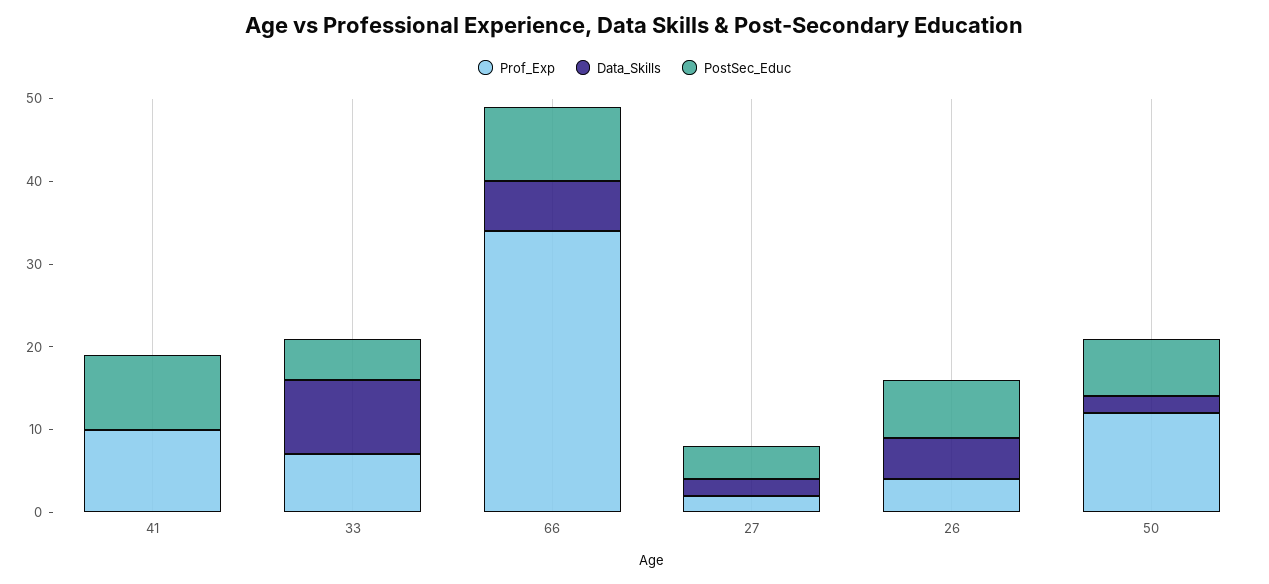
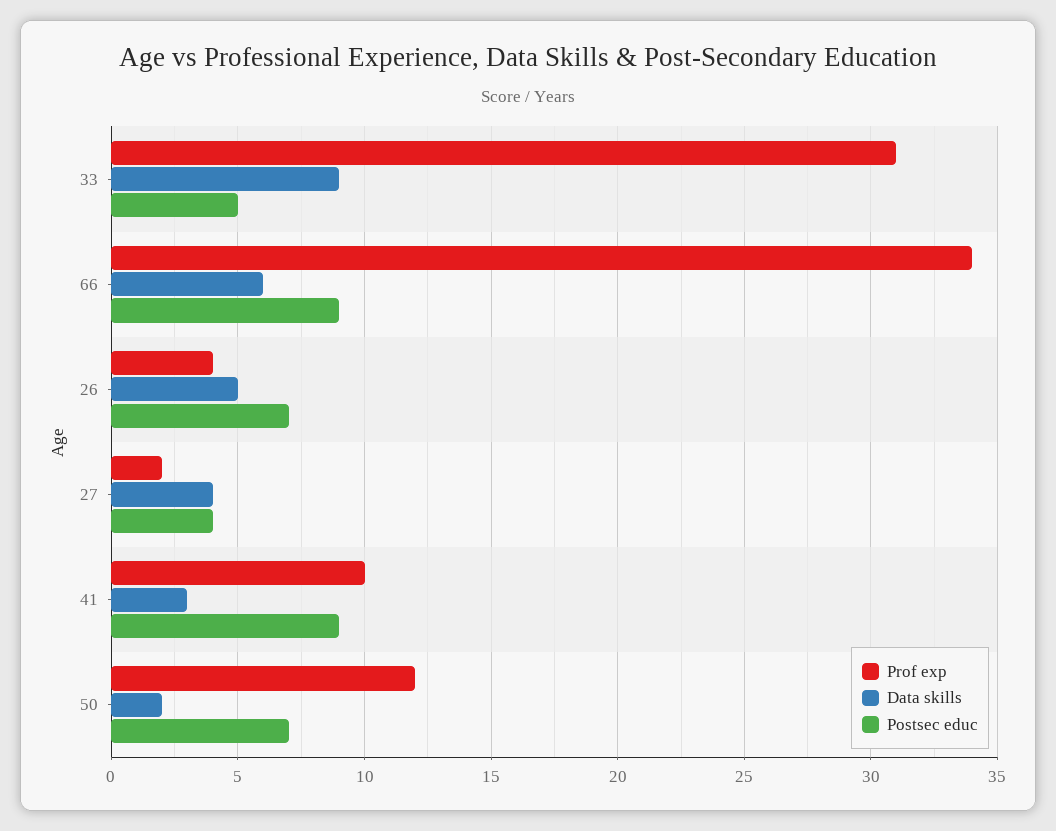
Data_Skills, 41: 0 -> 3
Prof_Exp, 33: 7 -> 31
Data_Skills, 27: 2 -> 4

